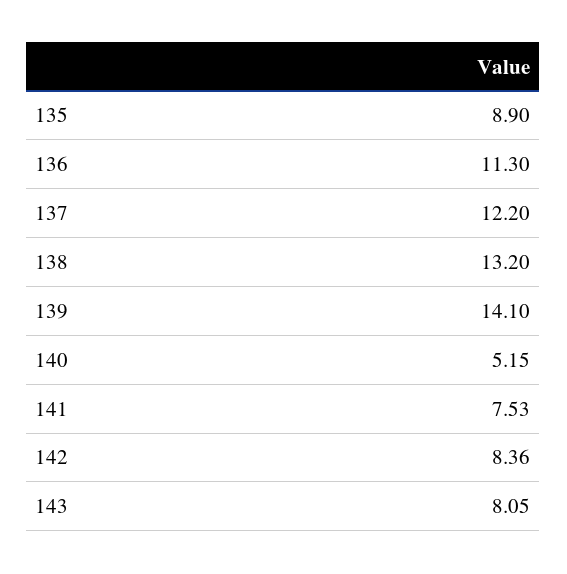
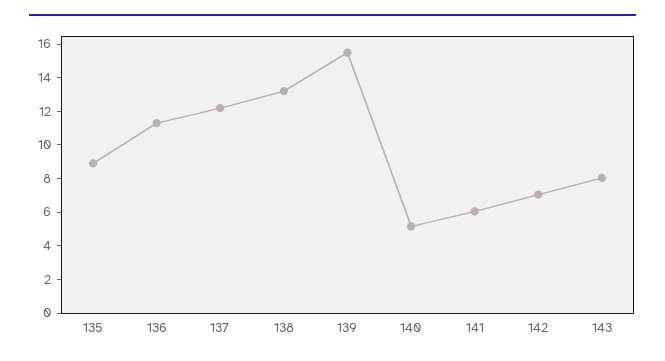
139: 14.1 -> 15.5
141: 7.53 -> 6
142: 8.36 -> 7

